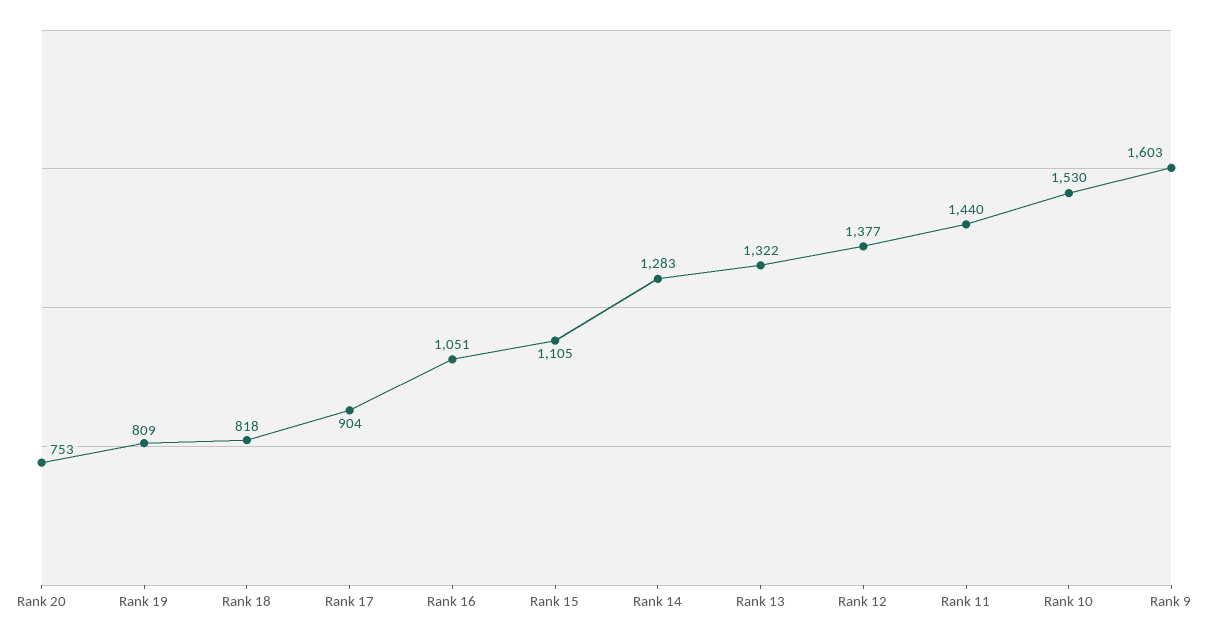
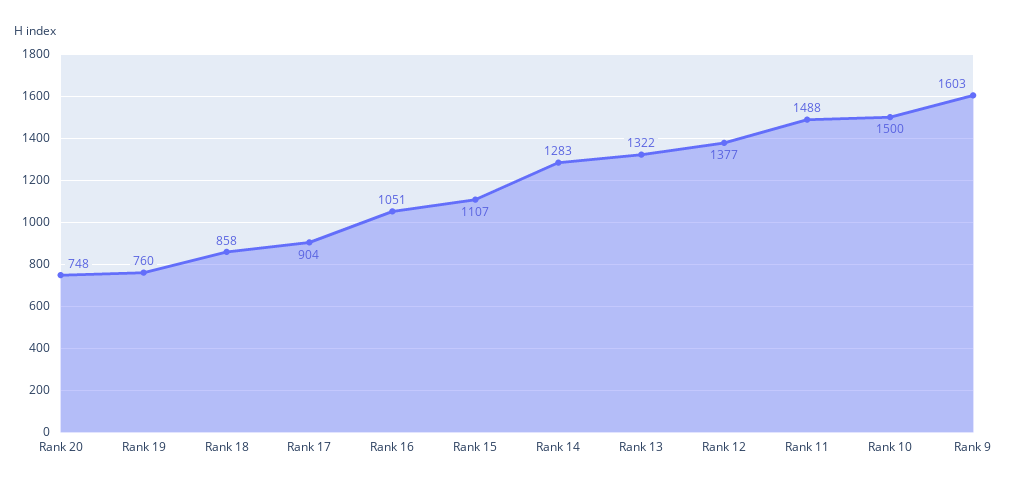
Rank 20: 753 -> 748
Rank 19: 809 -> 760
Rank 18: 818 -> 858
Rank 15: 1105 -> 1107
Rank 11: 1440 -> 1488
Rank 10: 1530 -> 1500

